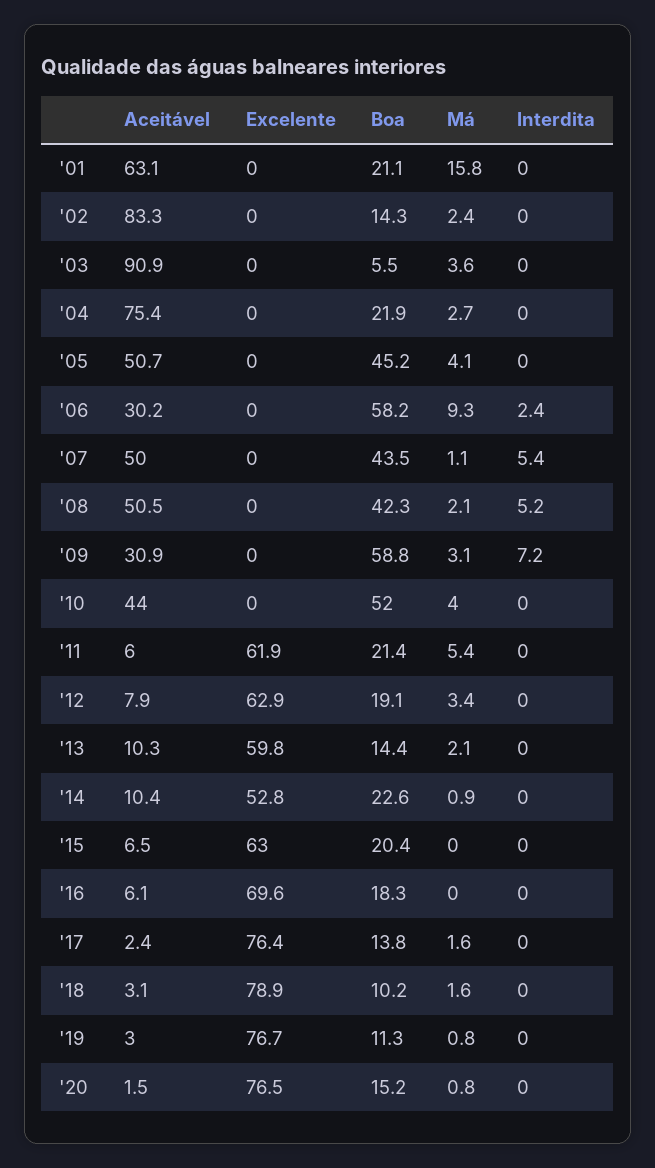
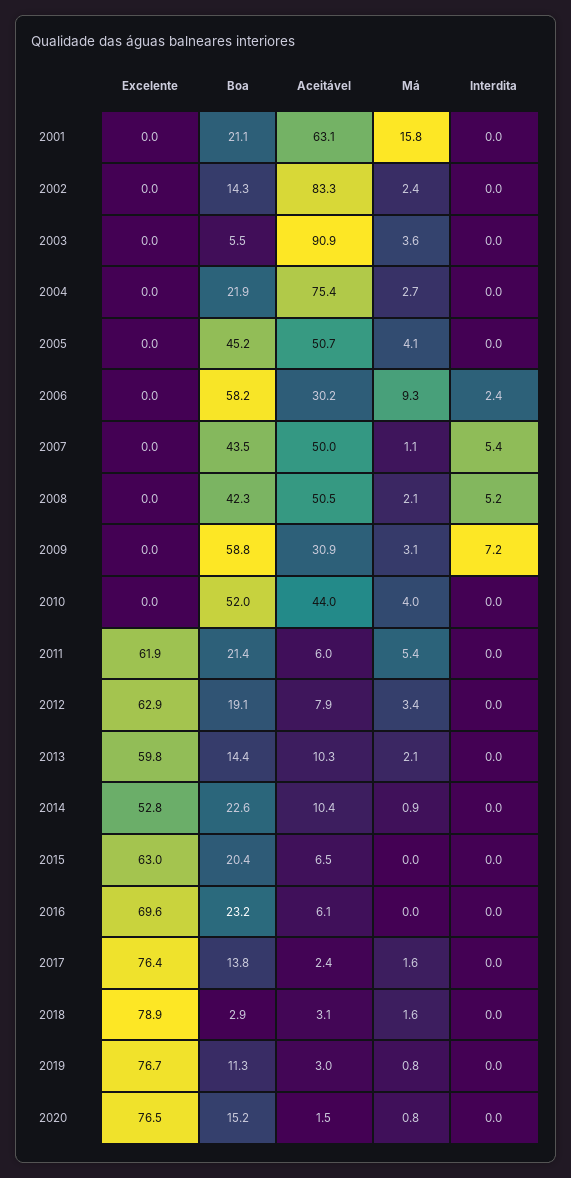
Boa, '16: 18.3 -> 23.2
Boa, '18: 10.2 -> 2.9

